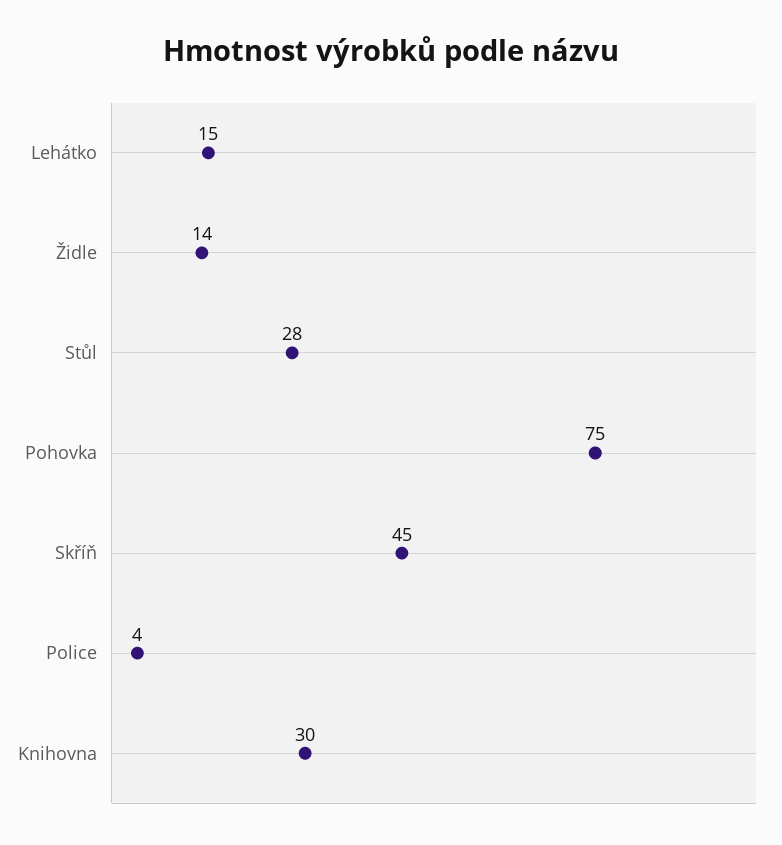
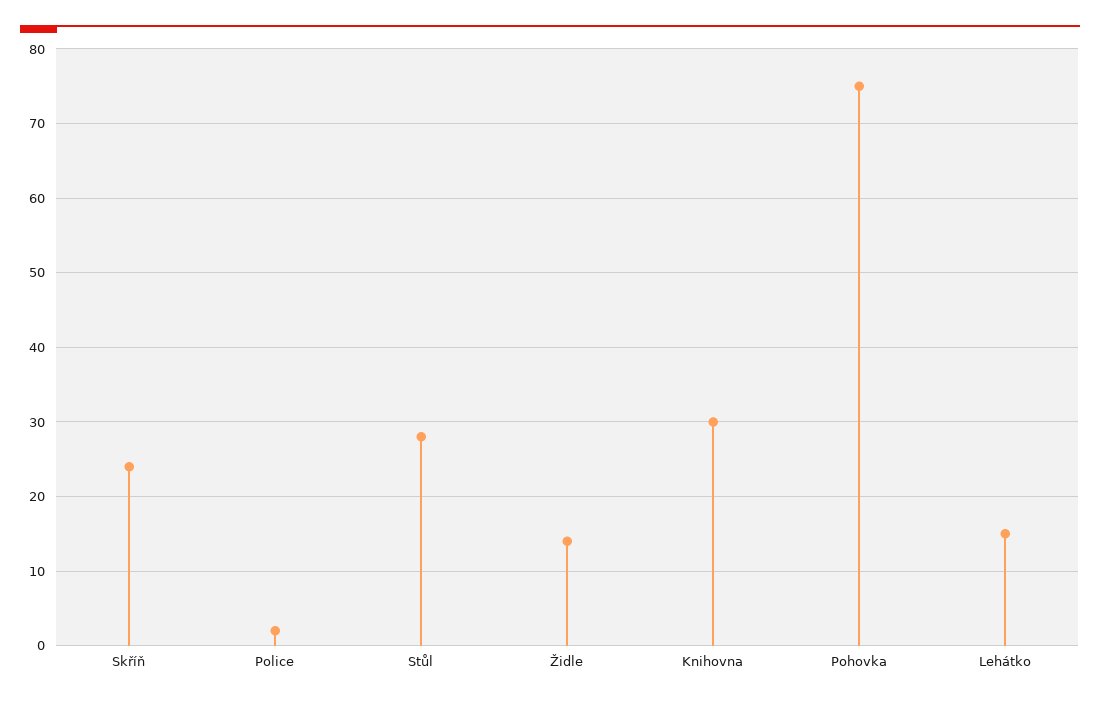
Skříň: 45 -> 24
Police: 4 -> 2

